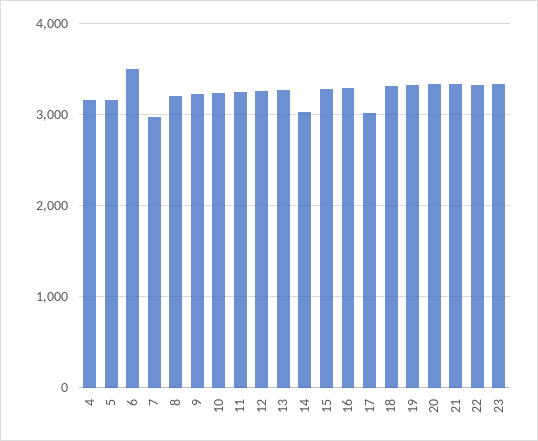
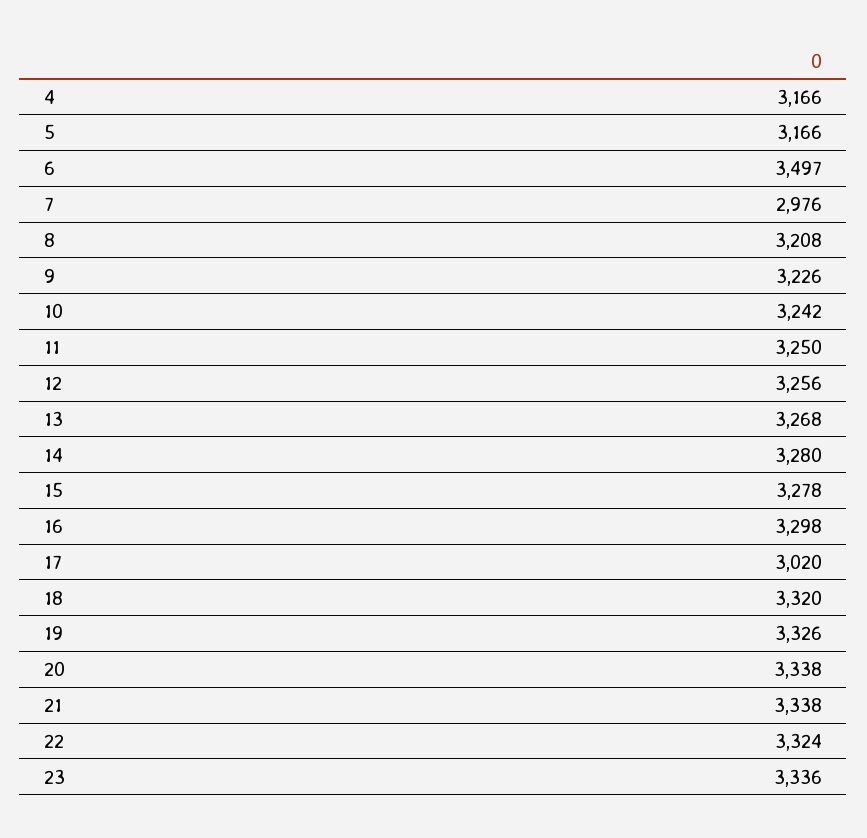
14: 3000 -> 3280

